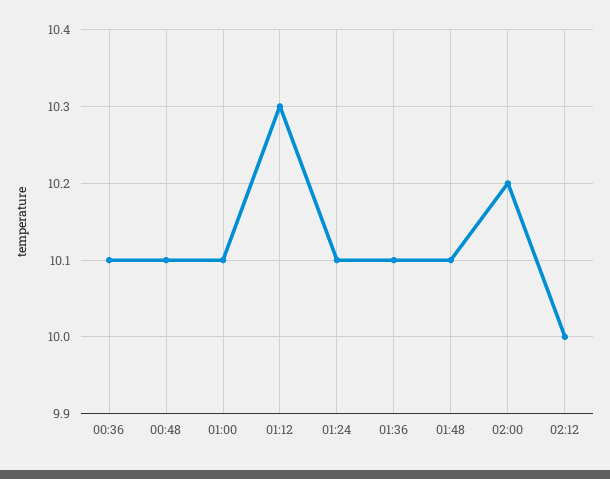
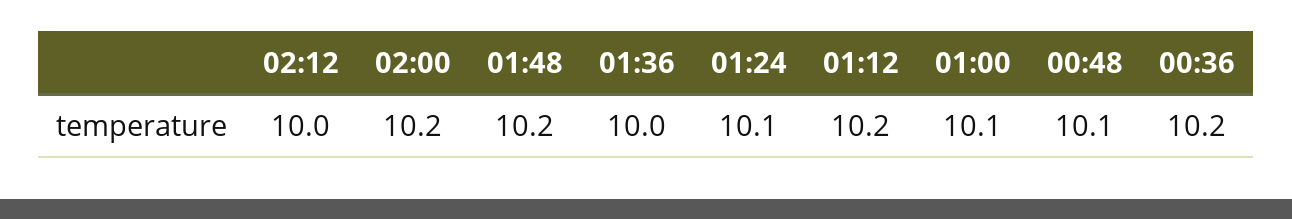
00:36: 10.1 -> 10.2
01:12: 10.3 -> 10.2
01:36: 10.1 -> 10
01:48: 10.1 -> 10.2

